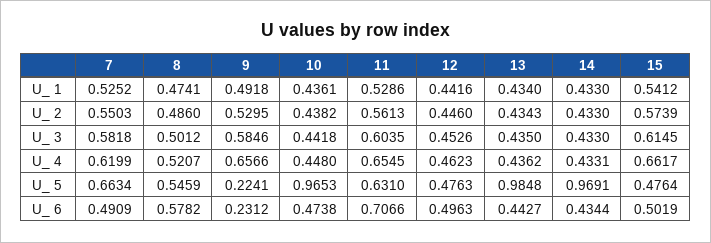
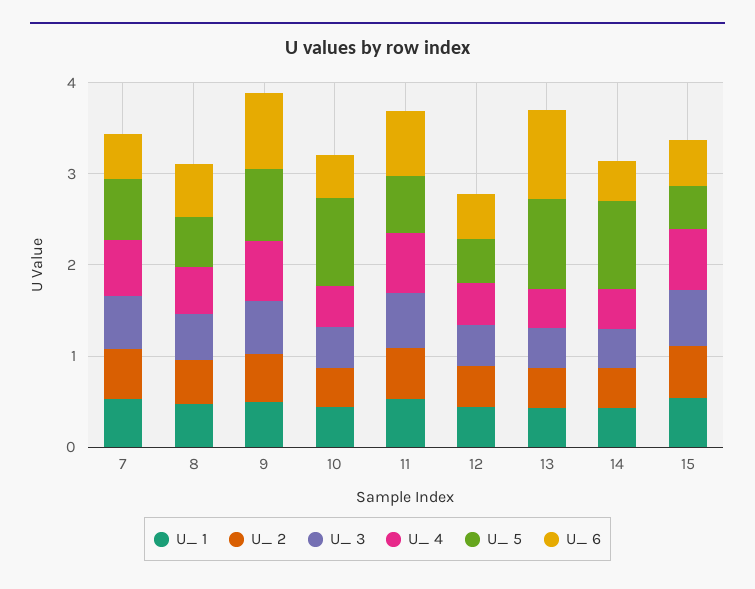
U_ 5, 9: 0.2241 -> 0.8
U_ 6, 9: 0.2312 -> 0.8
U_ 6, 13: 0.4427 -> 1

